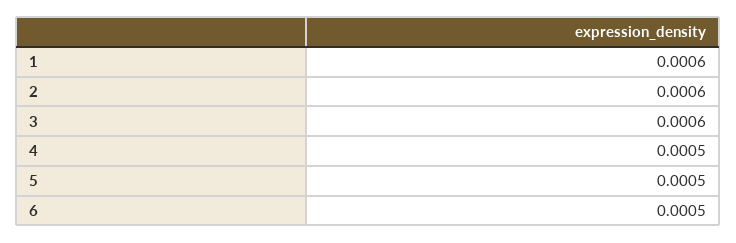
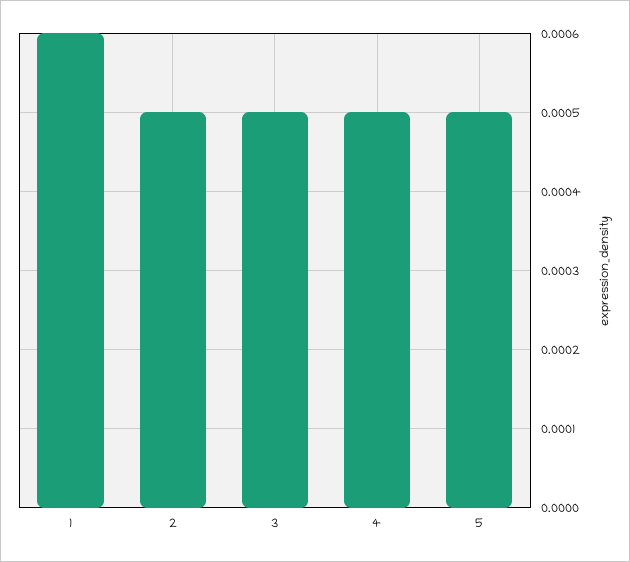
2: 0.0006 -> 0.0005
3: 0.0006 -> 0.0005
6: 0.0005 -> none

